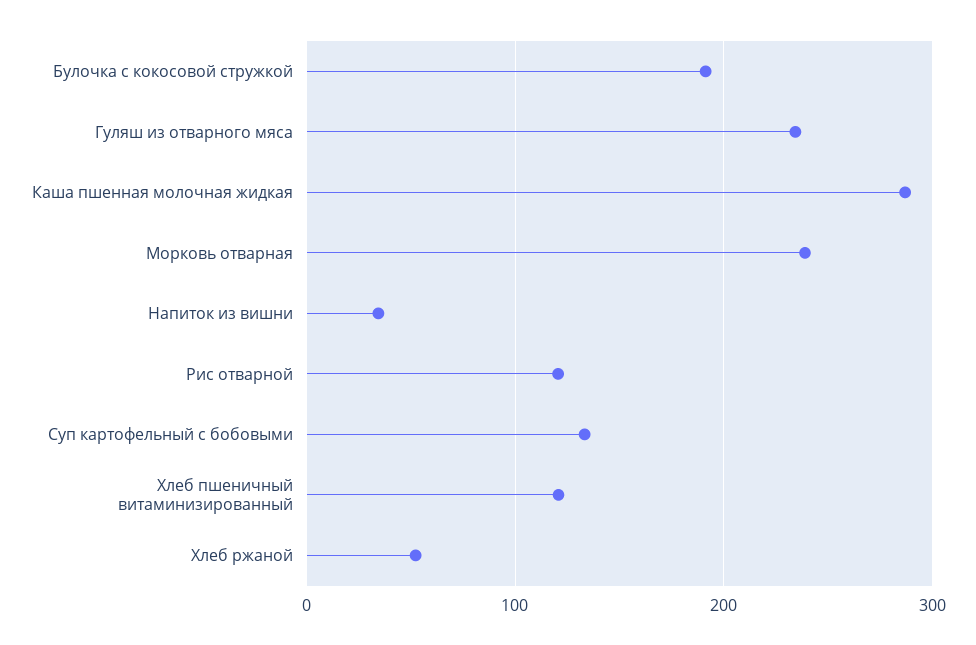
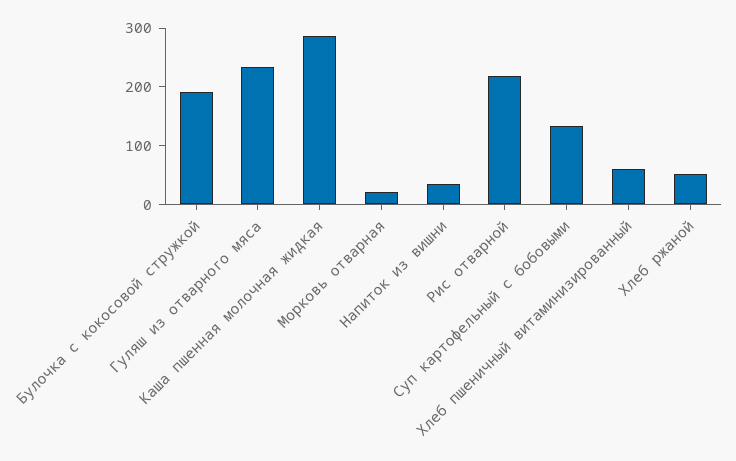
Морковь отварная: 240 -> 20
Рис отварной: 120 -> 220
Хлеб пшеничный витаминизированный: 120 -> 60

